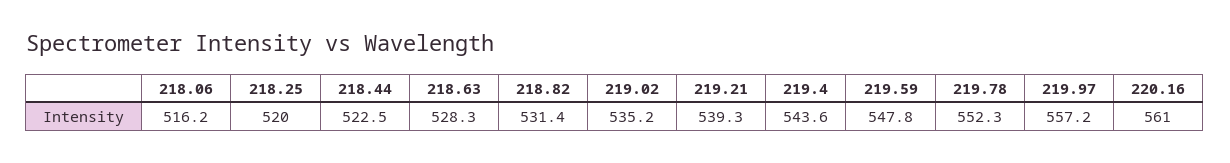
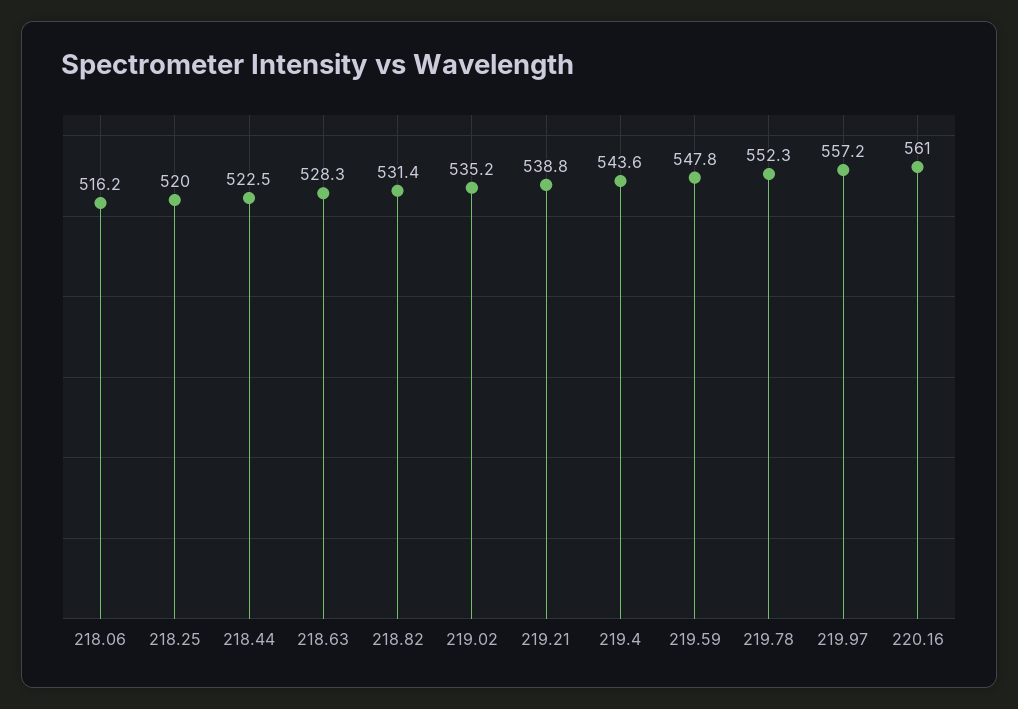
219.21: 539.3 -> 538.8

